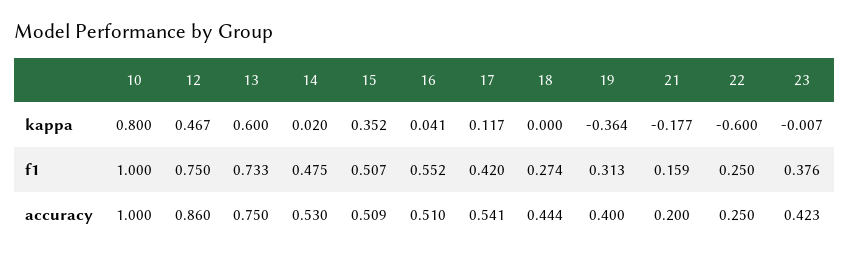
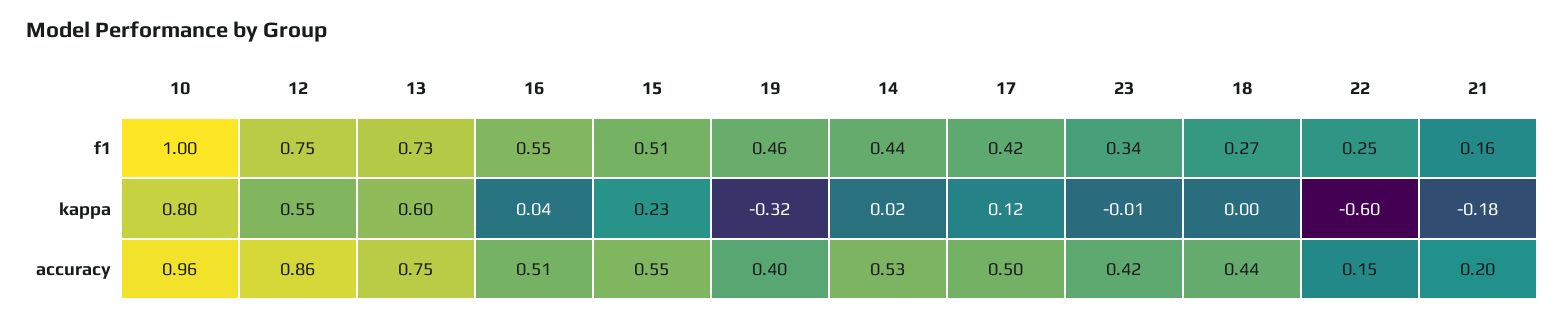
12, kappa: 0.467 -> 0.55
15, kappa: 0.352 -> 0.23
19, kappa: -0.364 -> -0.32
14, f1: 0.475 -> 0.44
19, f1: 0.313 -> 0.46
23, f1: 0.376 -> 0.34
10, accuracy: 1 -> 0.96
15, accuracy: 0.509 -> 0.55
17, accuracy: 0.541 -> 0.5
22, accuracy: 0.25 -> 0.15

